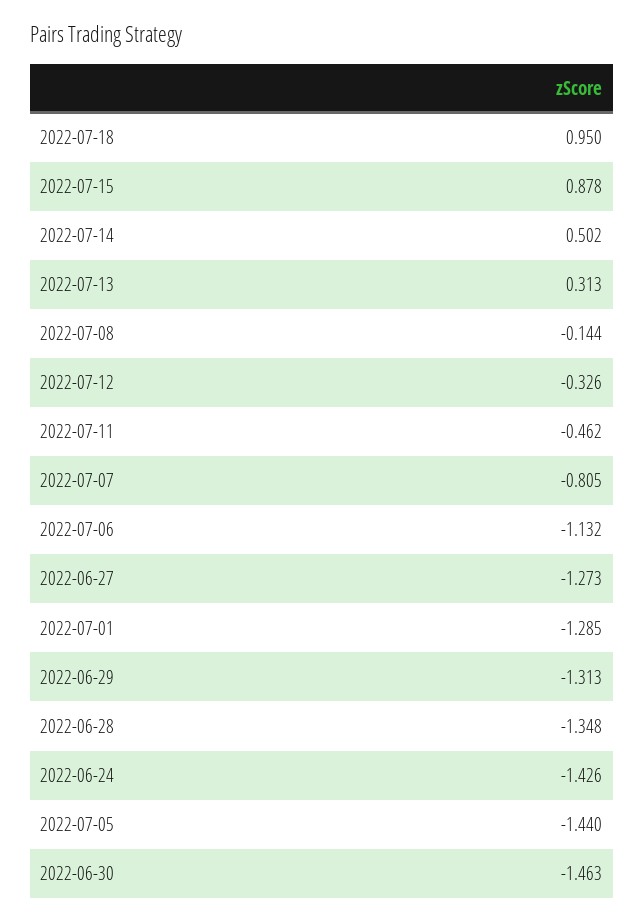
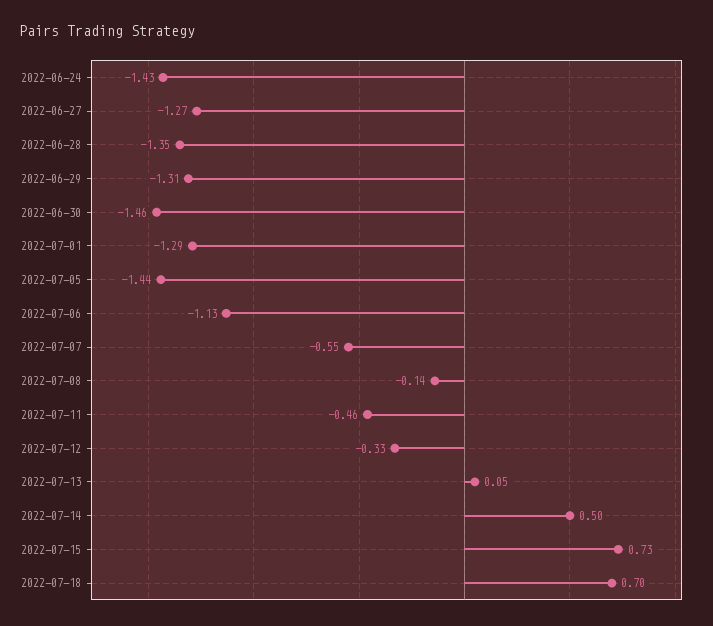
2022-07-18: 0.95 -> 0.7
2022-07-15: 0.878 -> 0.73
2022-07-13: 0.313 -> 0.05
2022-07-07: -0.805 -> -0.55

